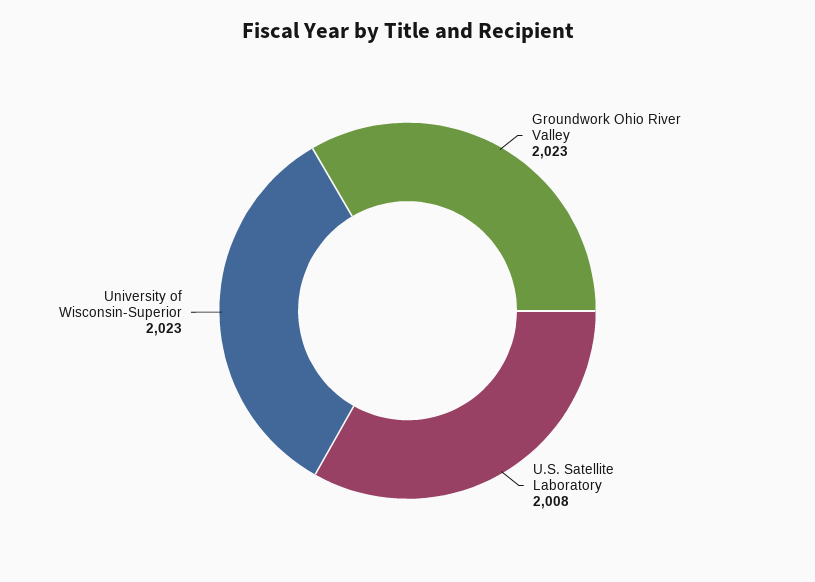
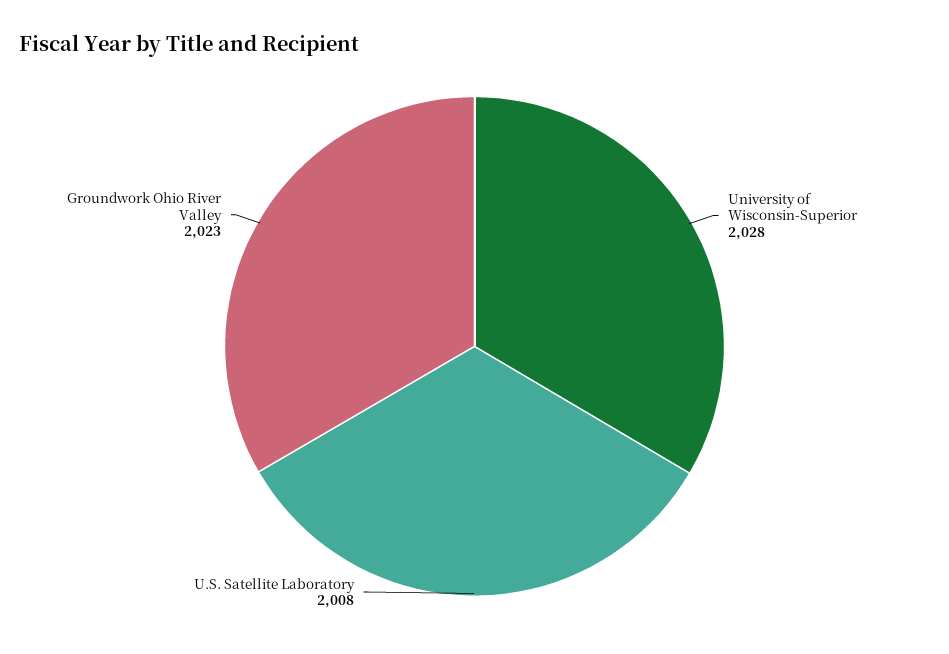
University of Wisconsin-Superior: 2023 -> 2028

